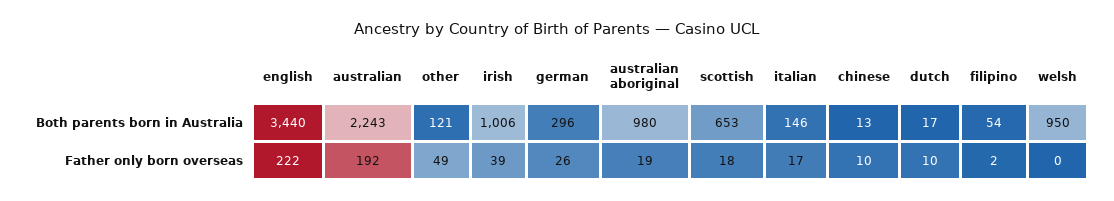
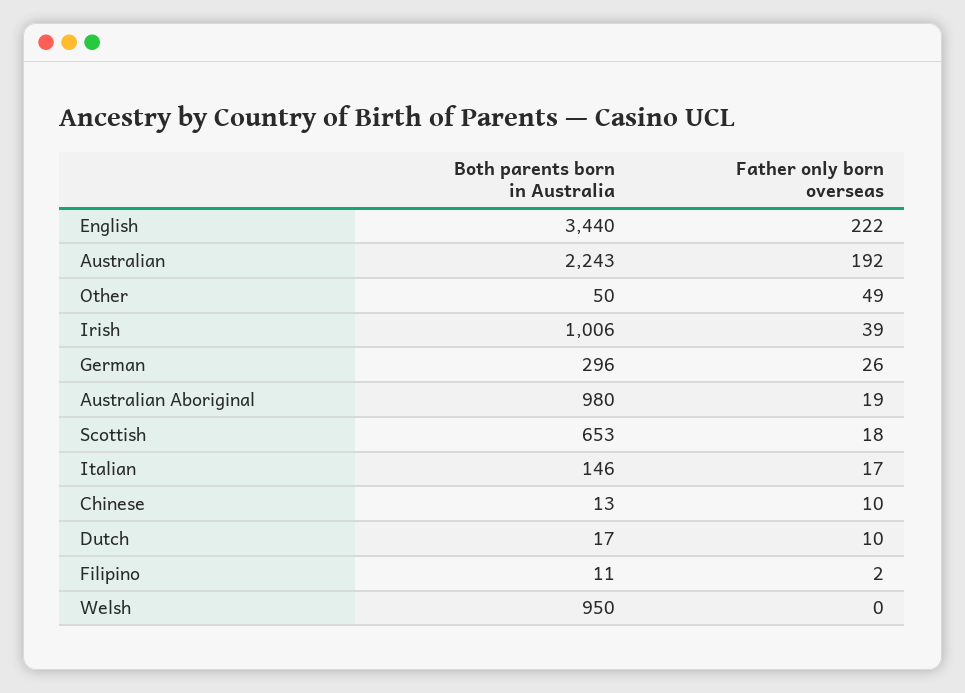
other, Both parents born in Australia: 121 -> 50
filipino, Both parents born in Australia: 54 -> 11

